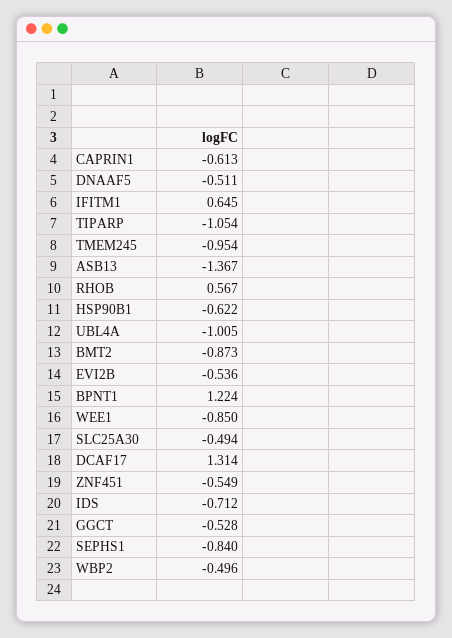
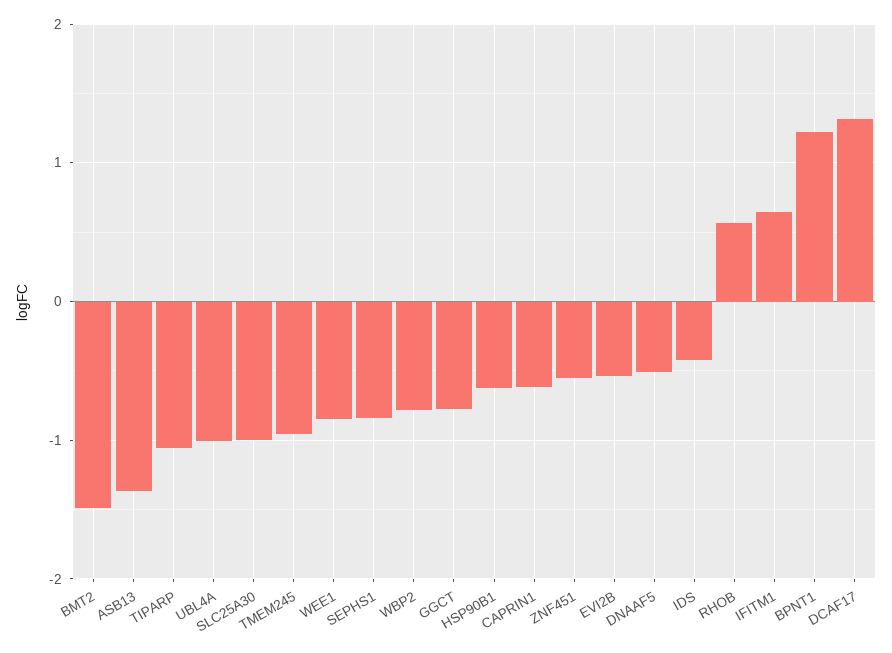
BMT2: -0.873 -> -1.5
SLC25A30: -0.494 -> -1
IDS: -0.712 -> -0.4
GGCT: -0.528 -> -0.8
WBP2: -0.496 -> -0.8

